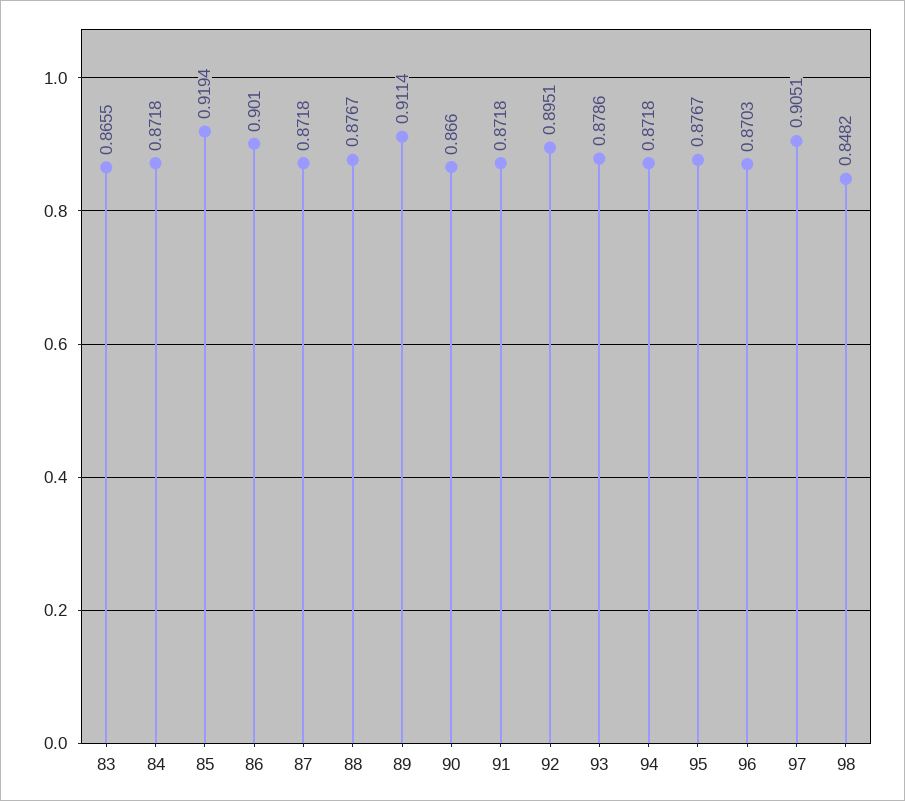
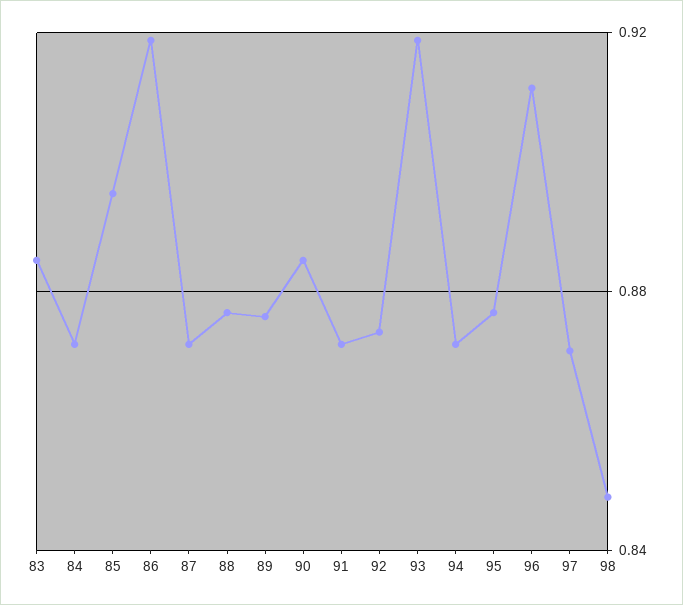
83: 0.8655 -> 0.885
85: 0.9194 -> 0.895
86: 0.901 -> 0.92
89: 0.9114 -> 0.875
90: 0.866 -> 0.885
92: 0.8951 -> 0.875
93: 0.8786 -> 0.92
96: 0.8703 -> 0.91
97: 0.9051 -> 0.87

